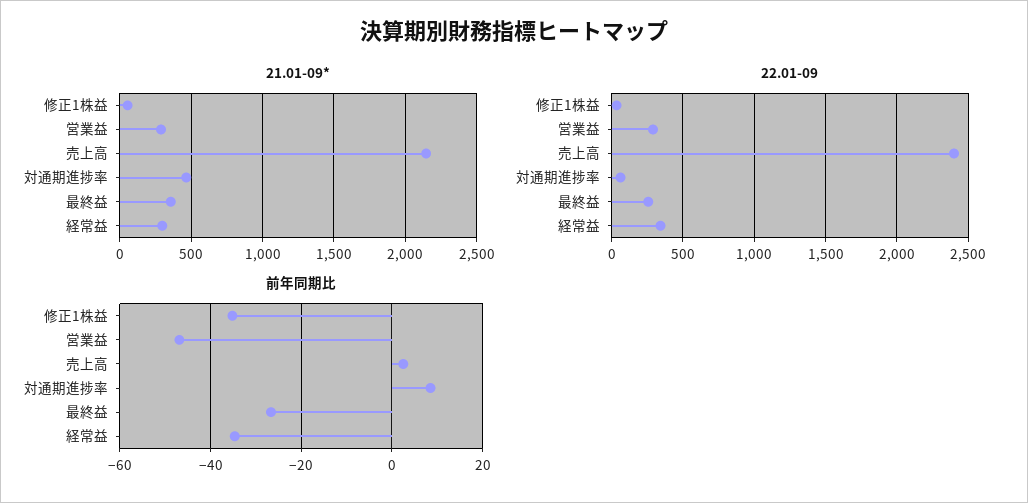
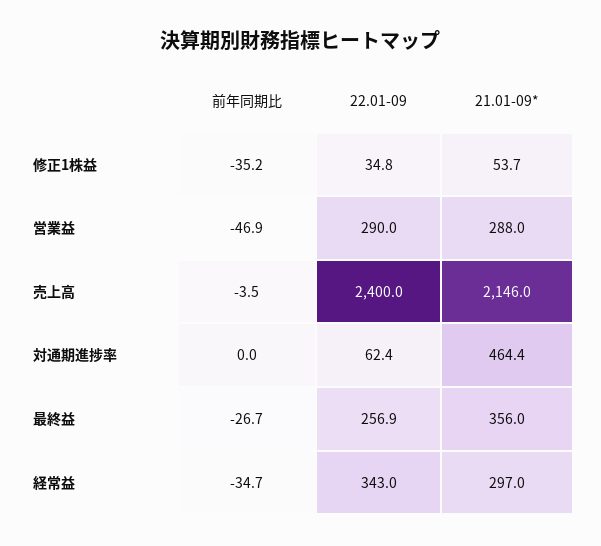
前年同期比, 売上高: 2 -> -3.5
前年同期比, 対通期進捗率: 8 -> 0

